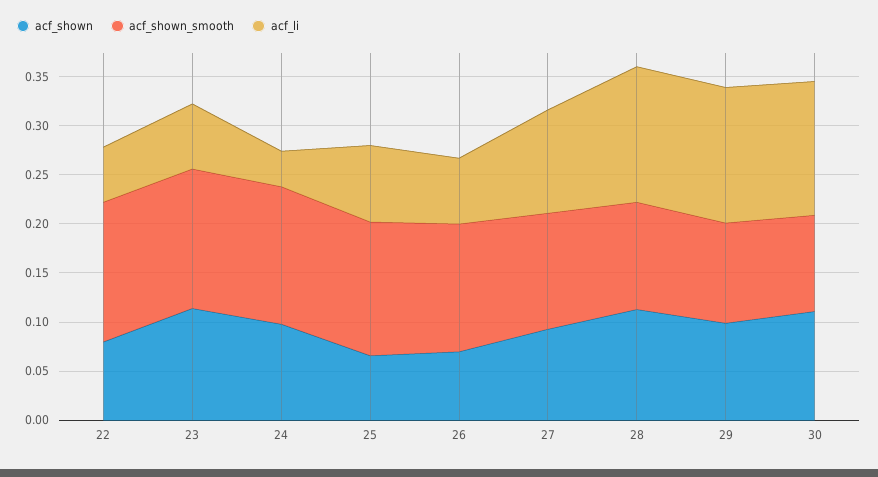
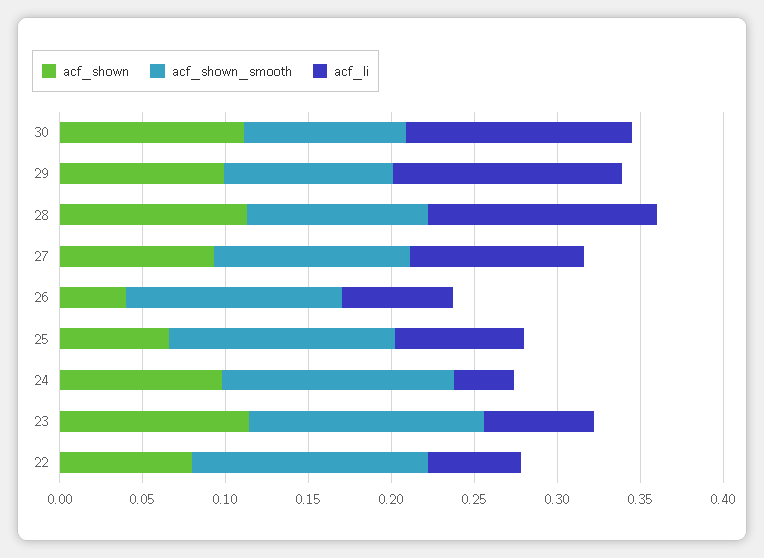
acf_shown, 26: 0.07 -> 0.04

